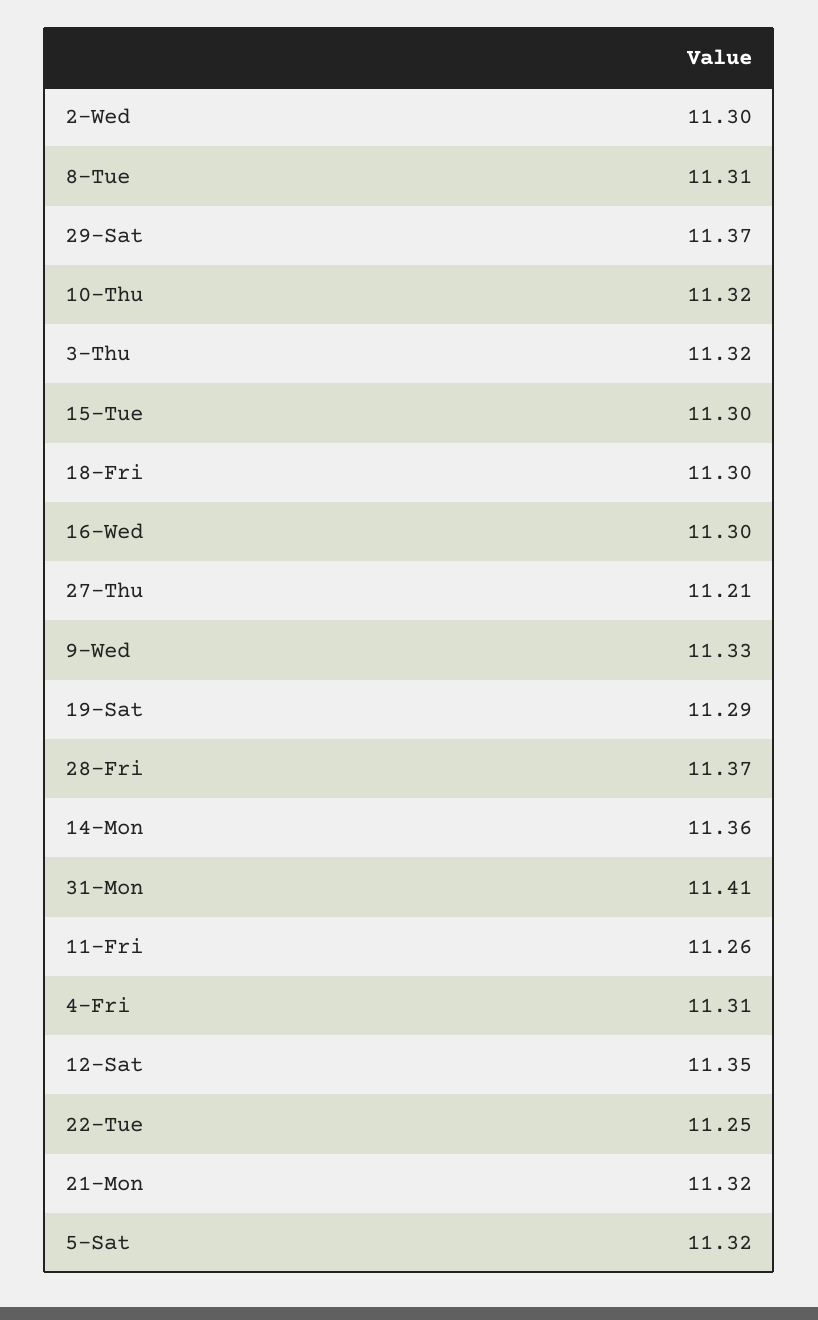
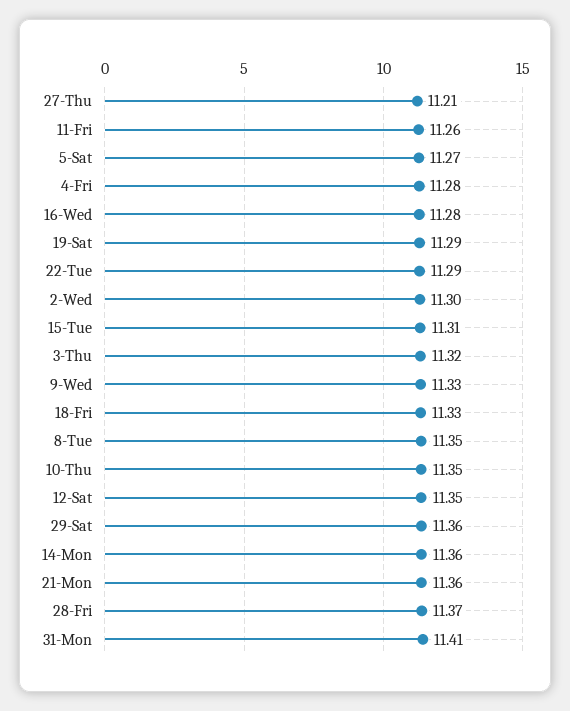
8-Tue: 11.31 -> 11.35
29-Sat: 11.37 -> 11.36
10-Thu: 11.32 -> 11.35
15-Tue: 11.3 -> 11.31
18-Fri: 11.3 -> 11.33
16-Wed: 11.3 -> 11.28
4-Fri: 11.31 -> 11.28
22-Tue: 11.25 -> 11.29
21-Mon: 11.32 -> 11.36
5-Sat: 11.32 -> 11.27

